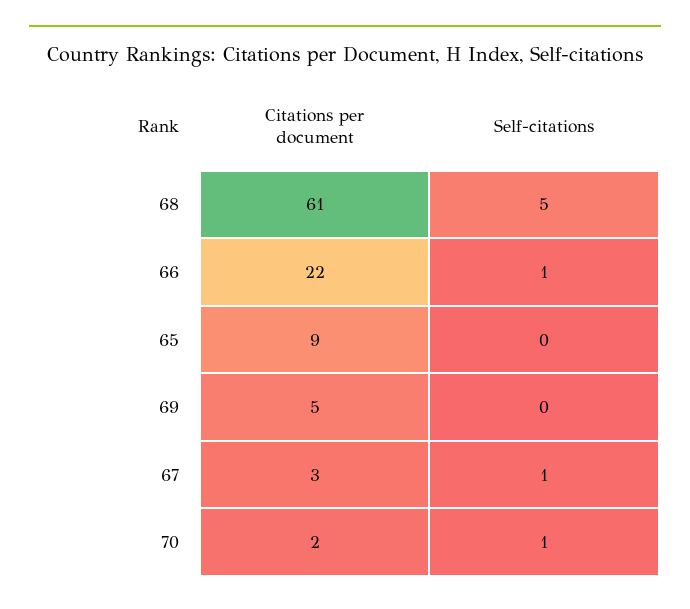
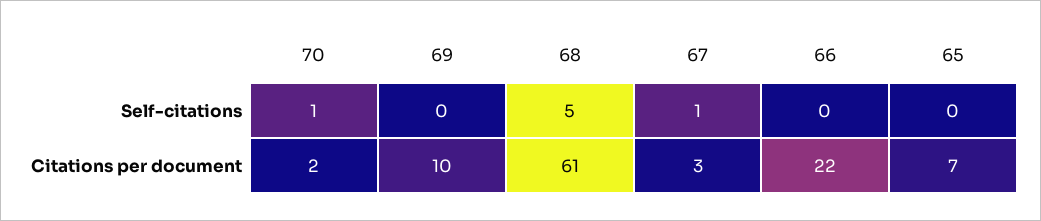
Self-citations, 66: 1 -> 0
Citations per document, 65: 9 -> 7
Citations per document, 69: 5 -> 10

